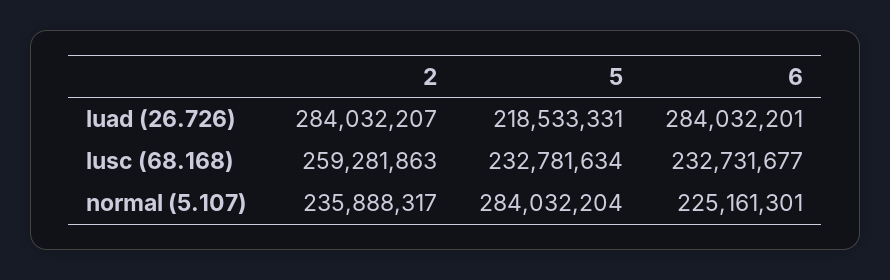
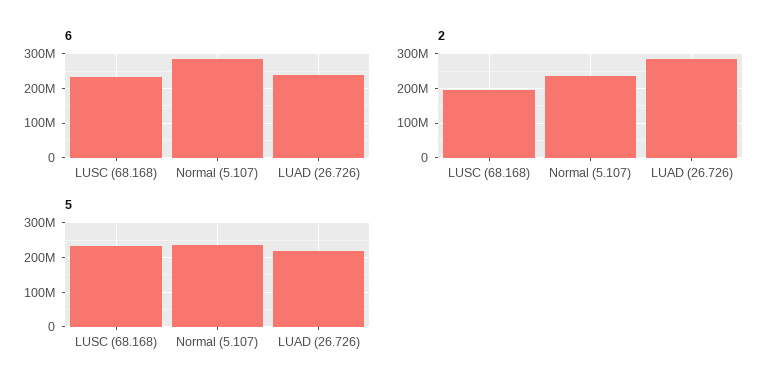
6, luad (26.726): 284032201 -> 240000000
2, lusc (68.168): 259281863 -> 200000000
5, normal (5.107): 284032204 -> 240000000
6, normal (5.107): 225161301 -> 280000000

